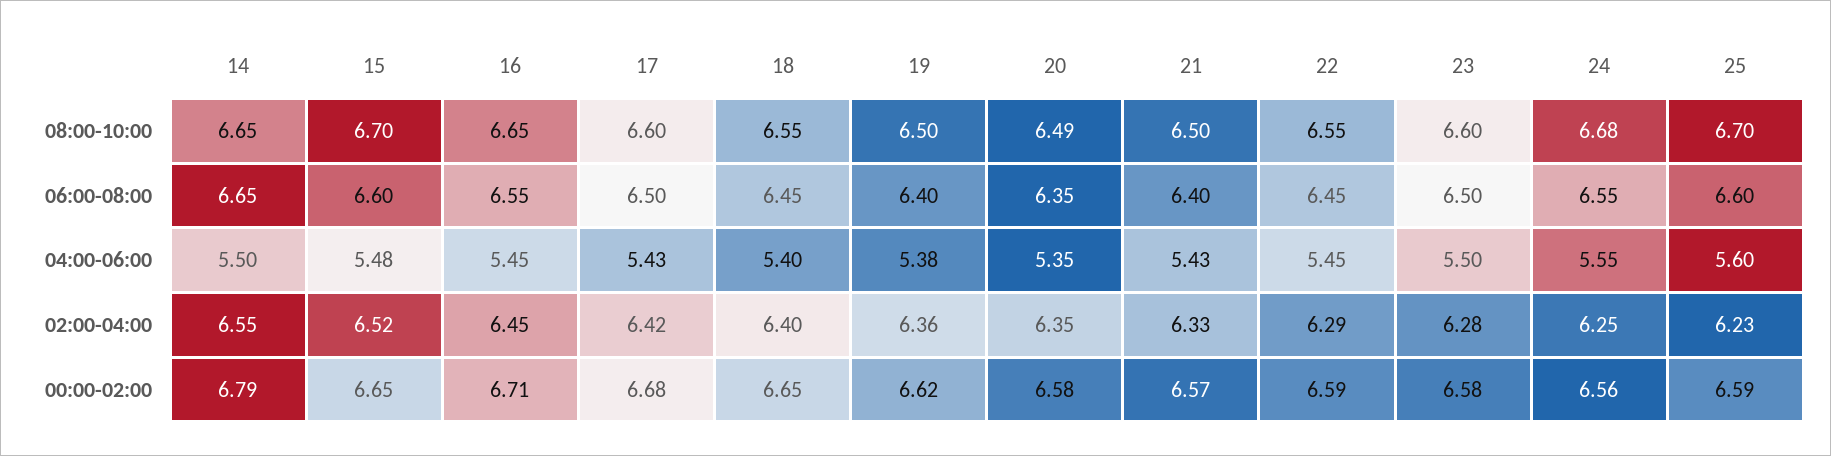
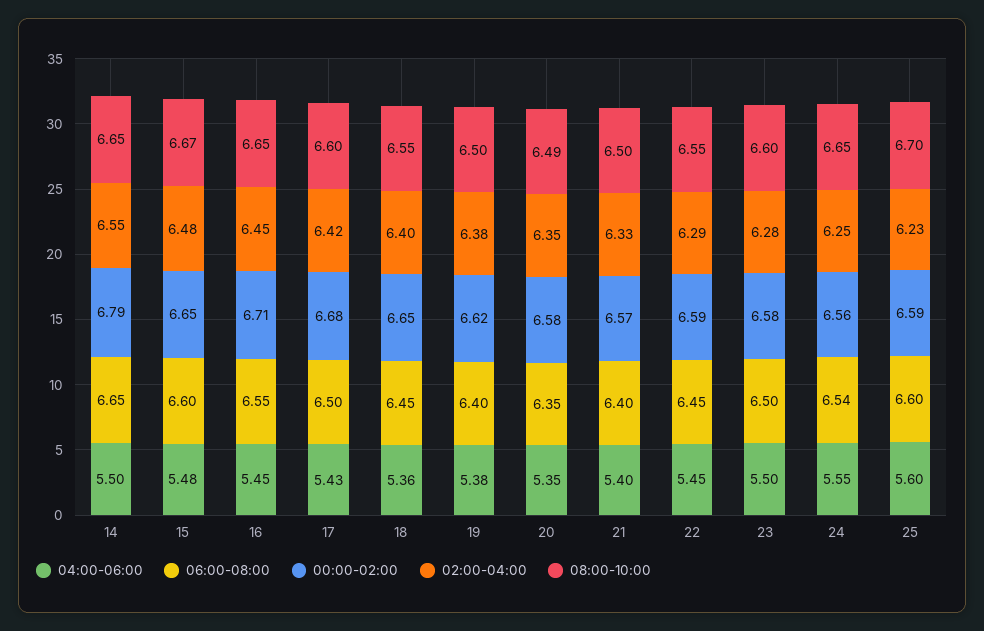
08:00-10:00, 15: 6.7 -> 6.67
08:00-10:00, 24: 6.68 -> 6.65
06:00-08:00, 24: 6.55 -> 6.54
04:00-06:00, 18: 5.4 -> 5.36
04:00-06:00, 21: 5.43 -> 5.4
02:00-04:00, 15: 6.52 -> 6.48
02:00-04:00, 19: 6.36 -> 6.38

